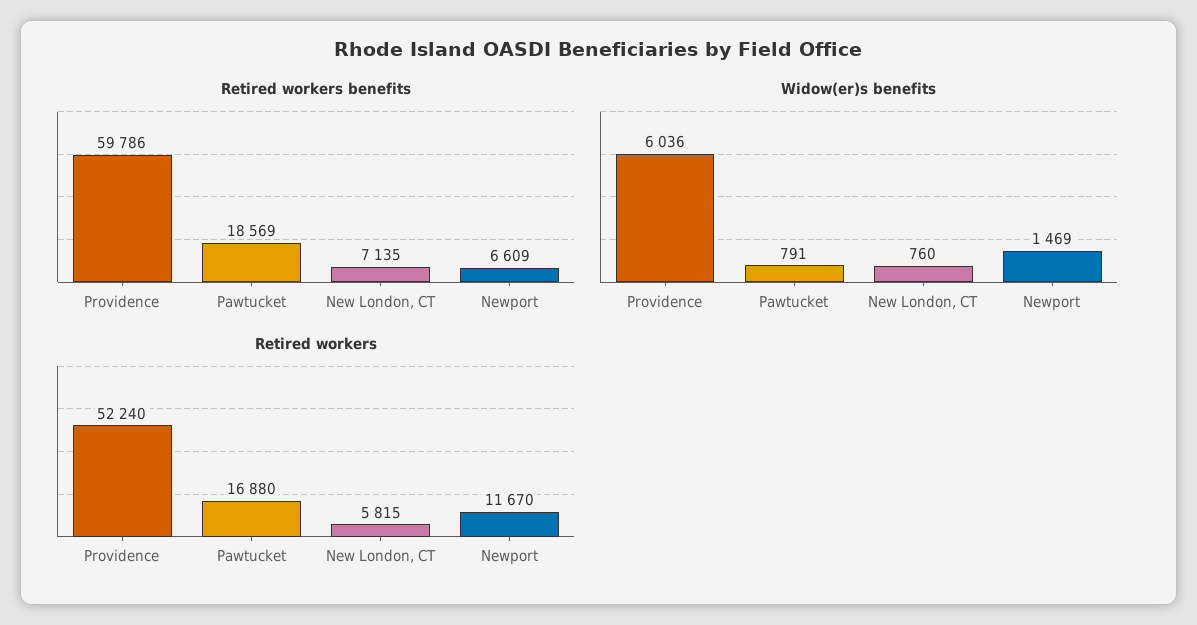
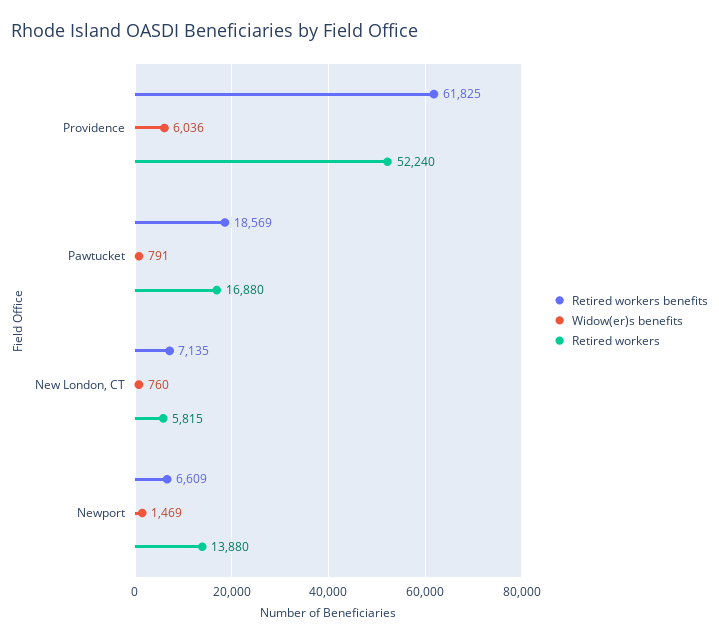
Retired workers benefits, Providence: 59786 -> 61825
Retired workers, Newport: 11670 -> 13880

